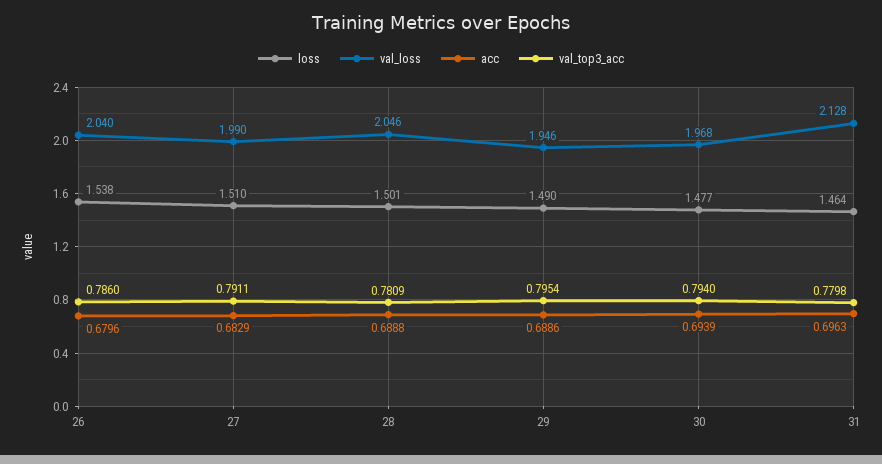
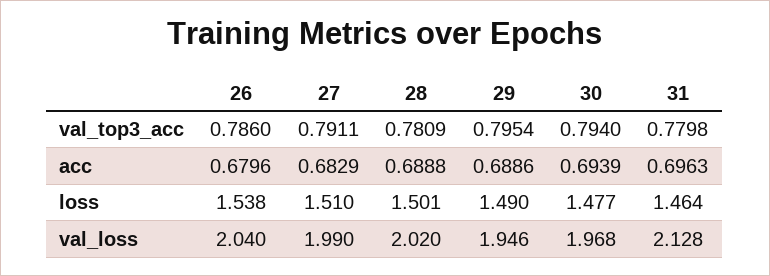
val_loss, 28: 2.046 -> 2.02

